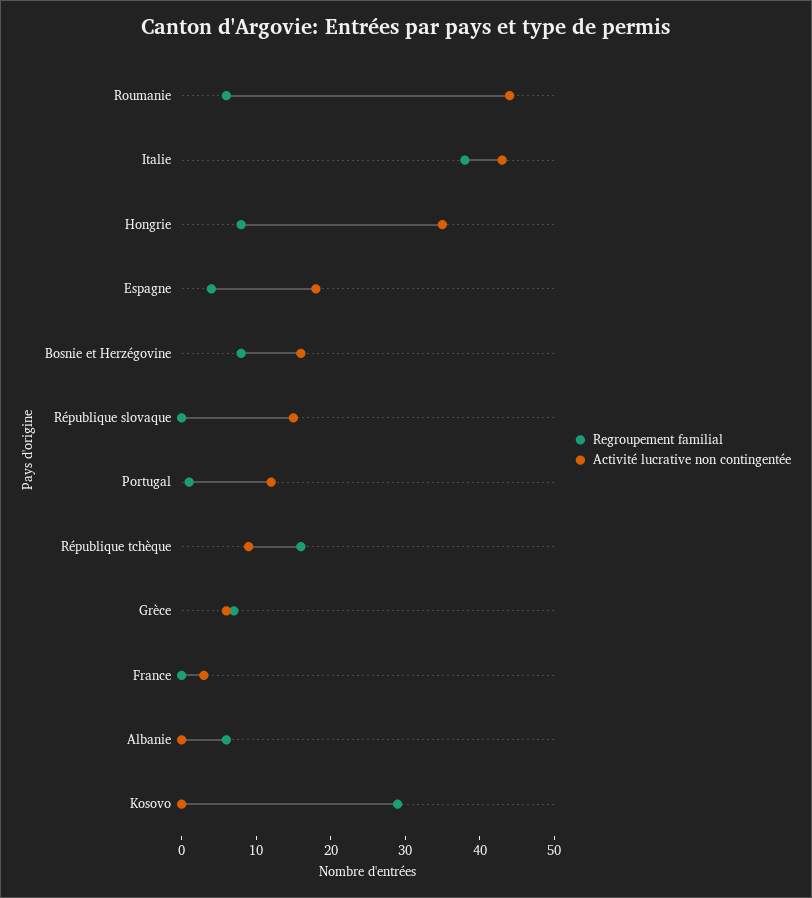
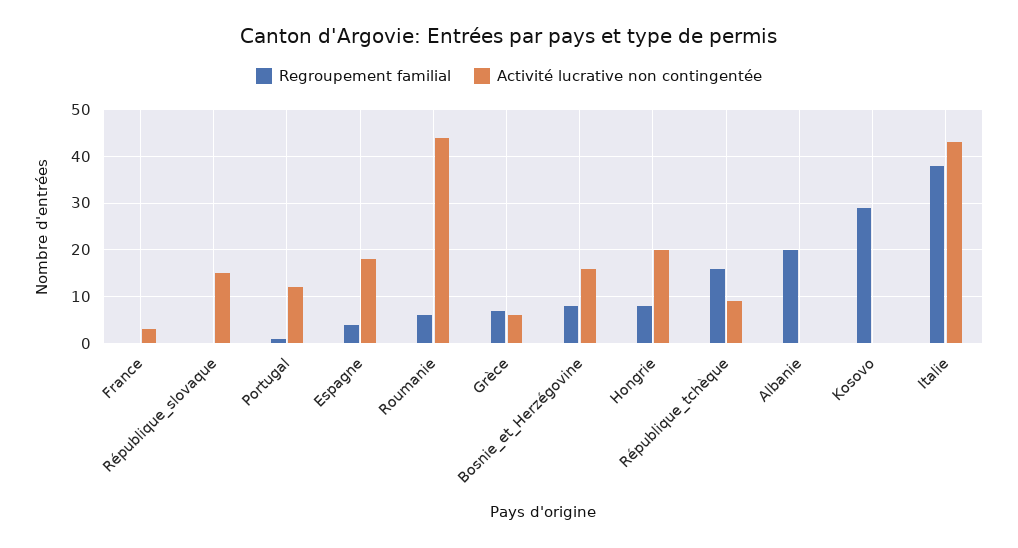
Activité lucrative non contingentée, Hongrie: 35 -> 20
Regroupement familial, Albanie: 5 -> 20

